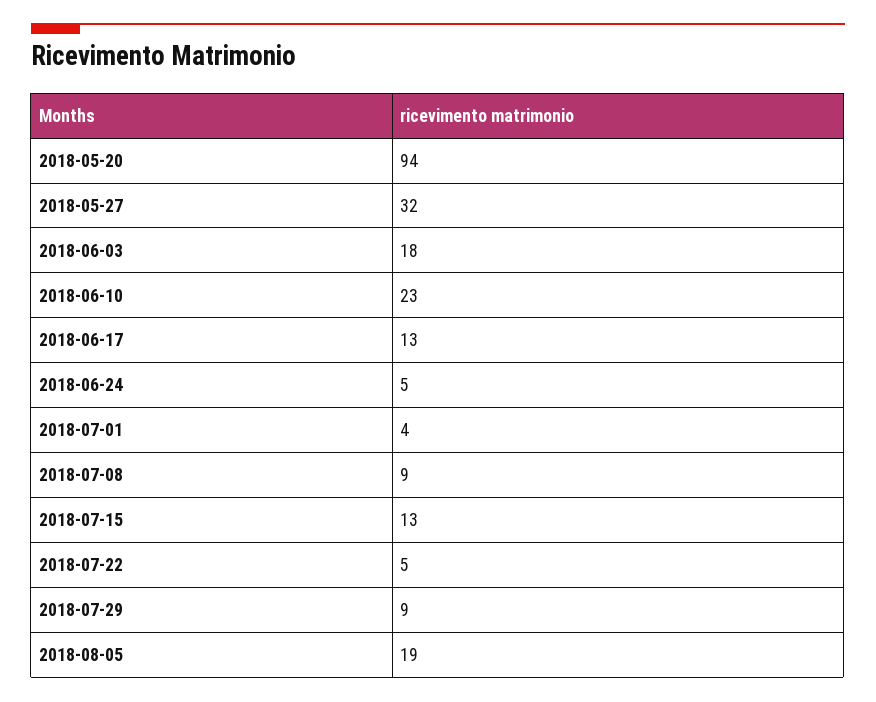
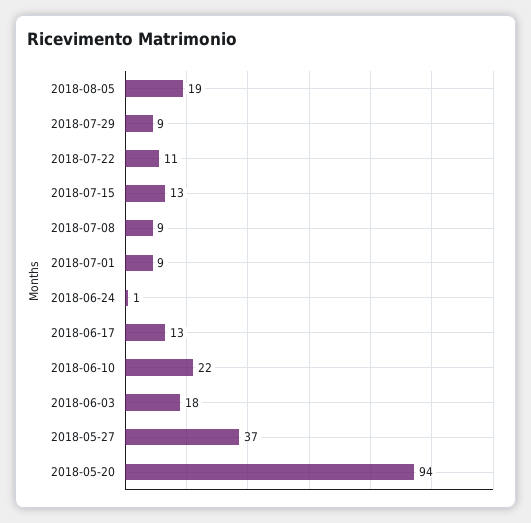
2018-05-27: 32 -> 37
2018-06-10: 23 -> 22
2018-06-24: 5 -> 1
2018-07-01: 4 -> 9
2018-07-22: 5 -> 11

